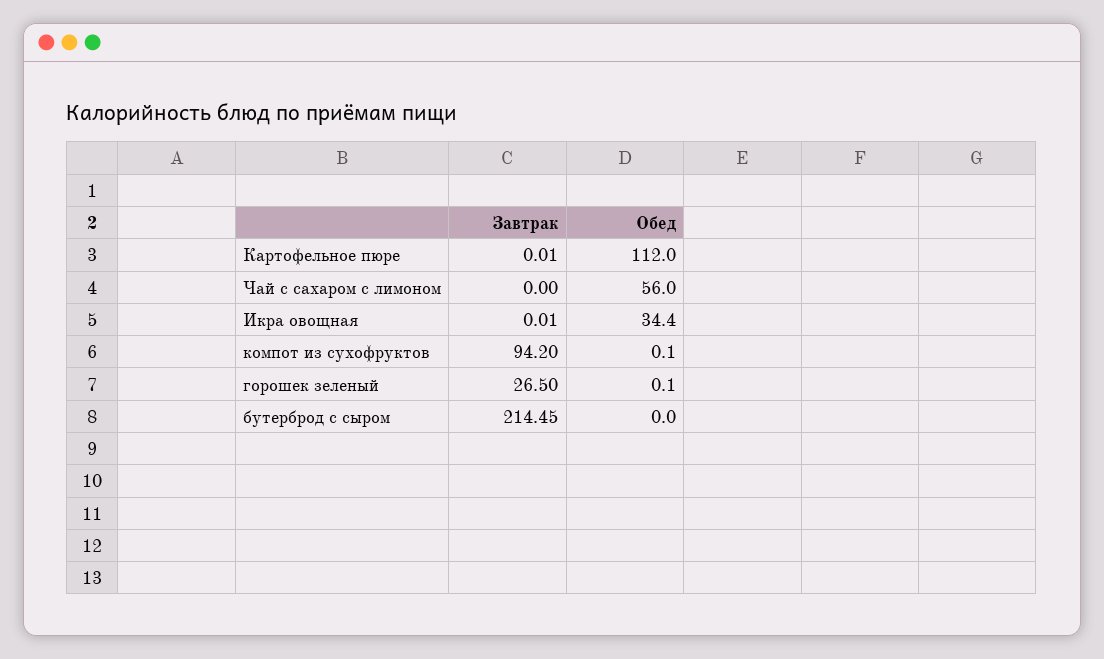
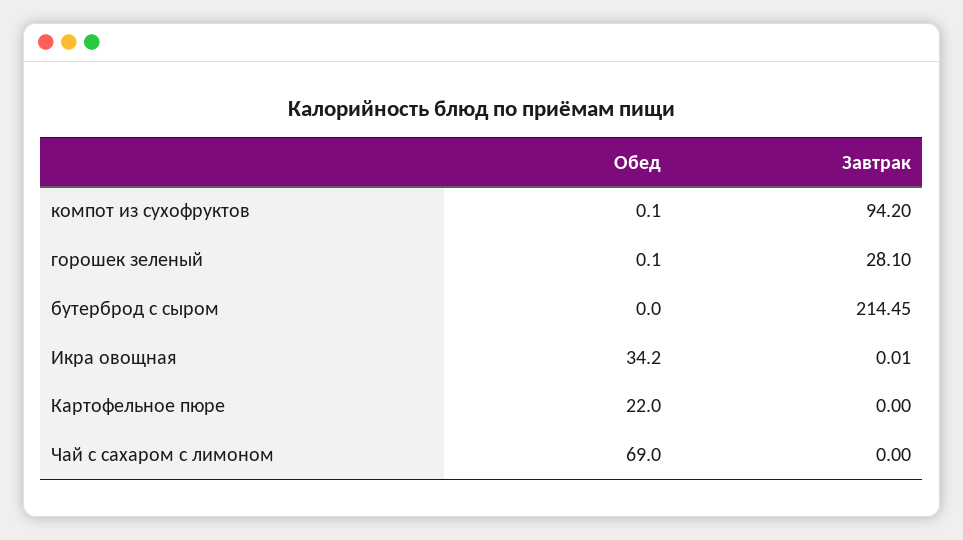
Завтрак, Картофельное пюре: 0.01 -> 0
Обед, Картофельное пюре: 112 -> 22
Обед, Чай с сахаром с лимоном: 56 -> 69
Обед, Икра овощная: 34.4 -> 34.2
Завтрак, горошек зеленый: 26.5 -> 28.1

